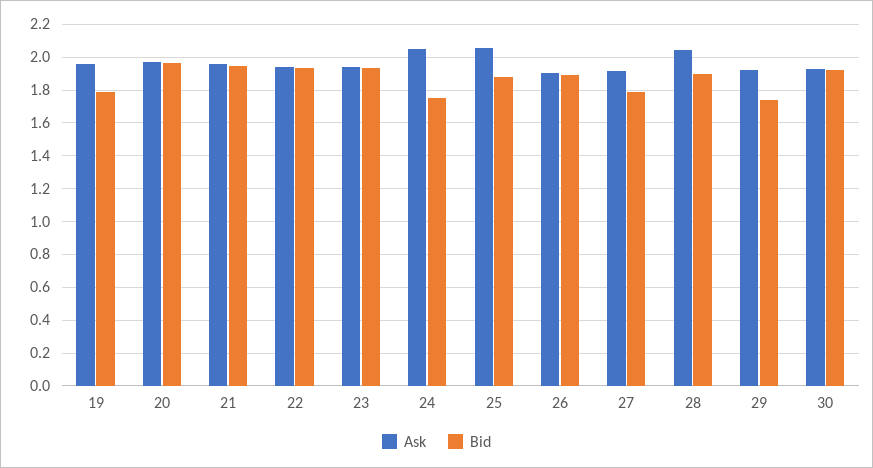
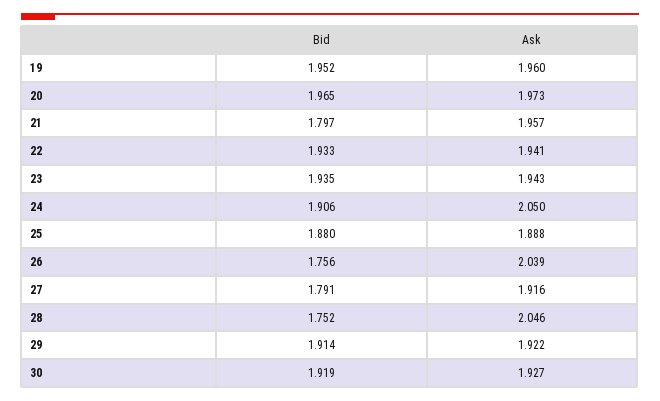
Bid, 19: 1.8 -> 1.952
Bid, 21: 1.95 -> 1.797
Bid, 24: 1.75 -> 1.906
Ask, 25: 2.05 -> 1.888
Ask, 26: 1.9 -> 2.039
Bid, 26: 1.9 -> 1.756
Bid, 28: 1.9 -> 1.752
Bid, 29: 1.75 -> 1.914

